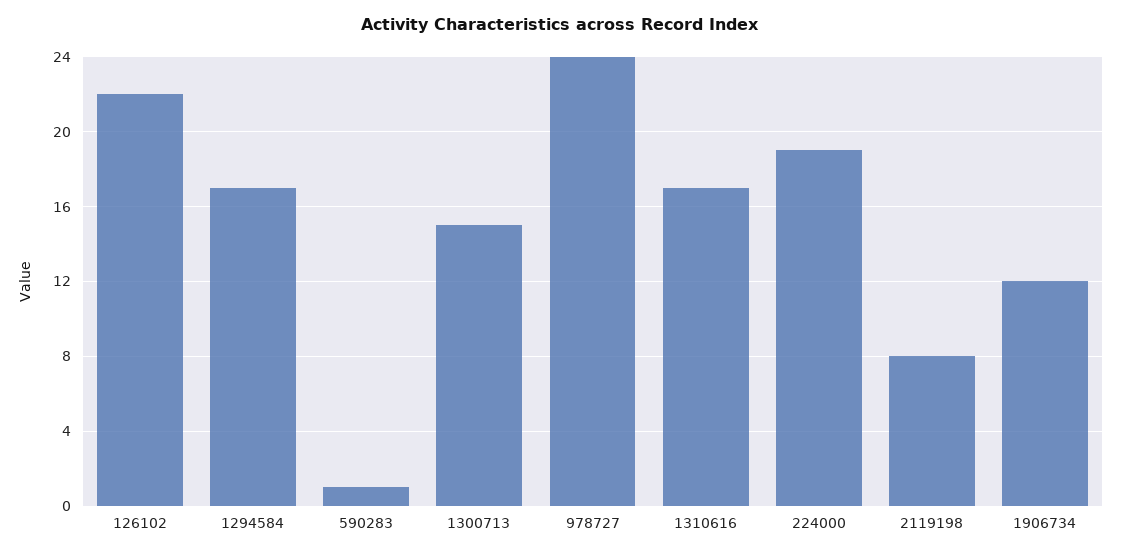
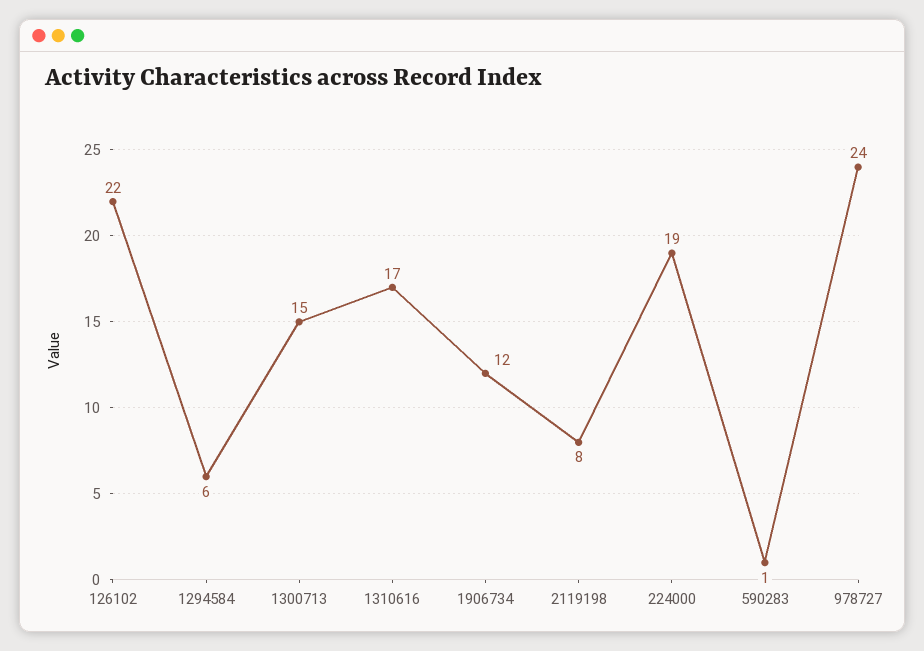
1294584: 17 -> 6

